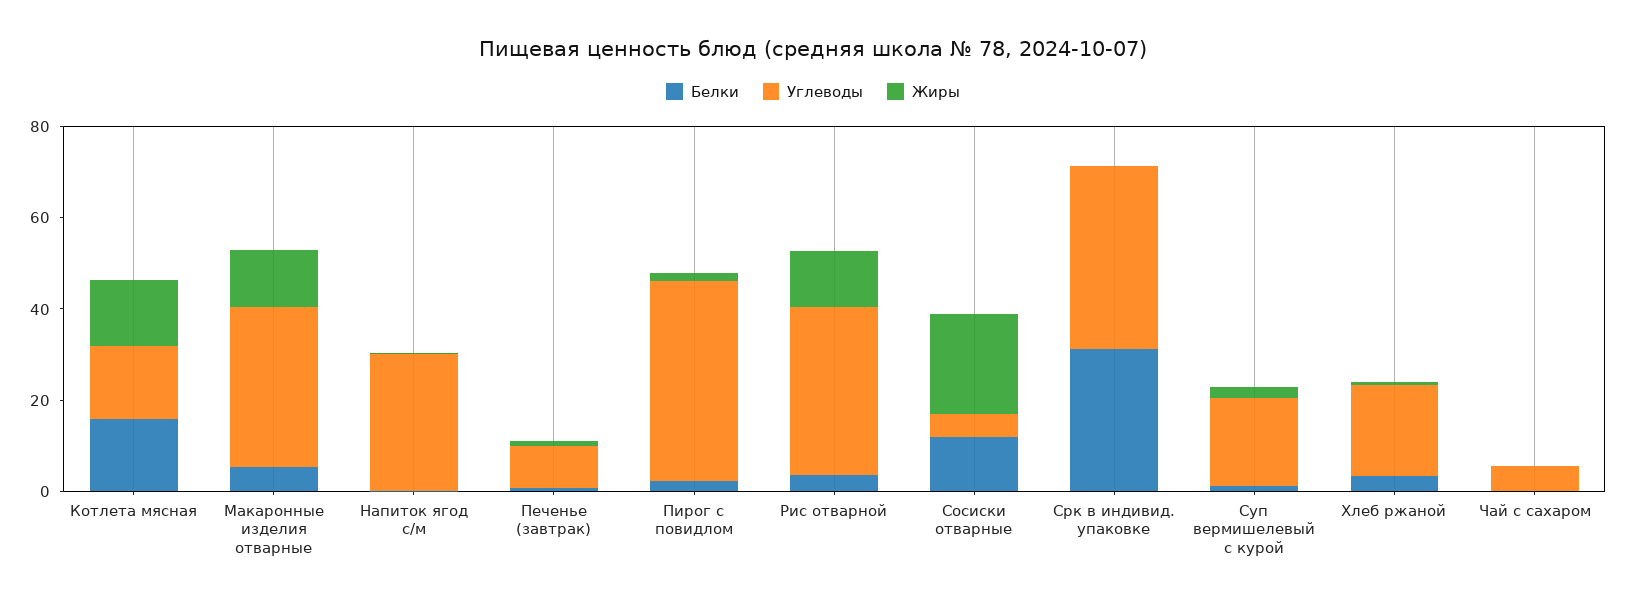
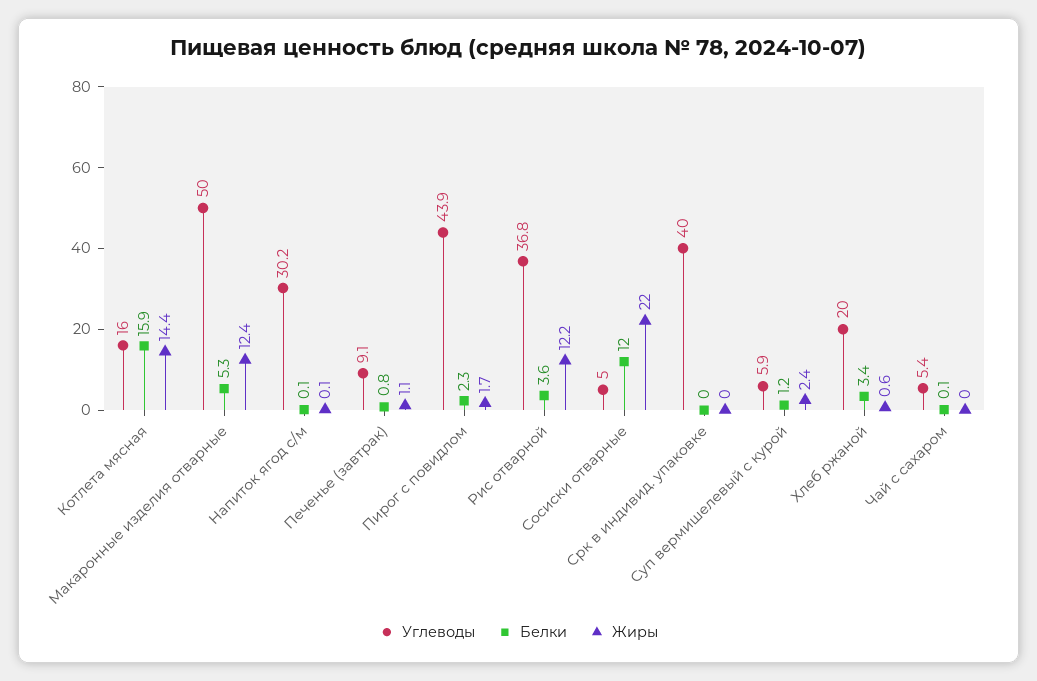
Углеводы, Макаронные изделия отварные: 35 -> 50
Белки, Срк в индивид. упаковке: 30 -> 0
Углеводы, Суп вермишелевый с курой: 20 -> 5.9

